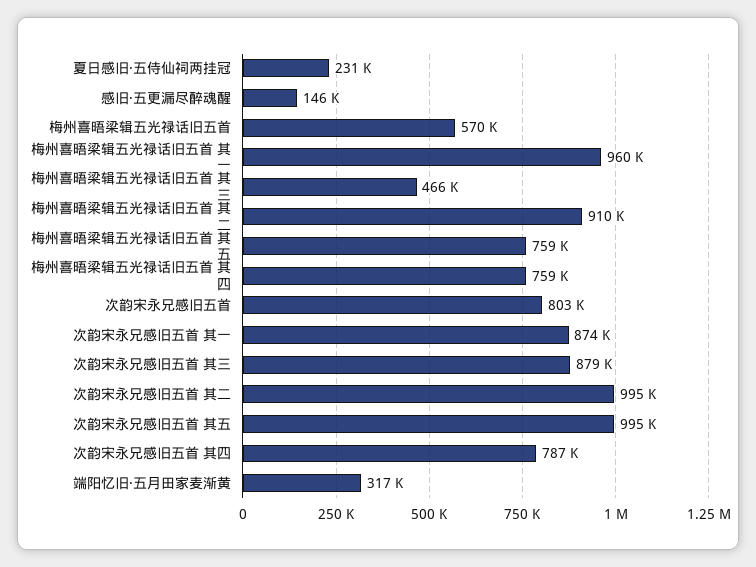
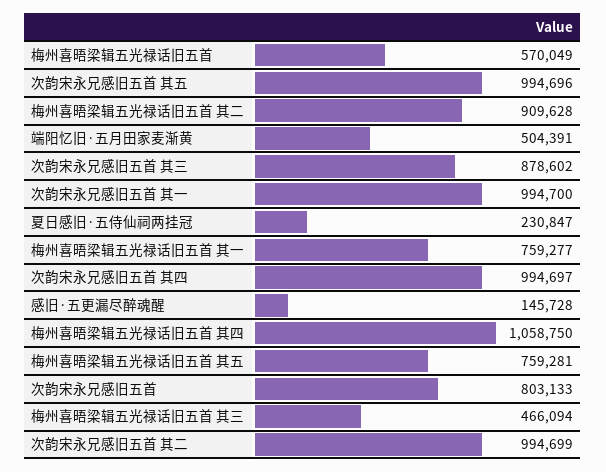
梅州喜晤梁辑五光禄话旧五首 其一: 960000 -> 759277
梅州喜晤梁辑五光禄话旧五首 其四: 759000 -> 1058750
次韵宋永兄感旧五首 其一: 874000 -> 994700
次韵宋永兄感旧五首 其四: 787000 -> 994697
端阳忆旧·五月田家麦渐黄: 317000 -> 504391

